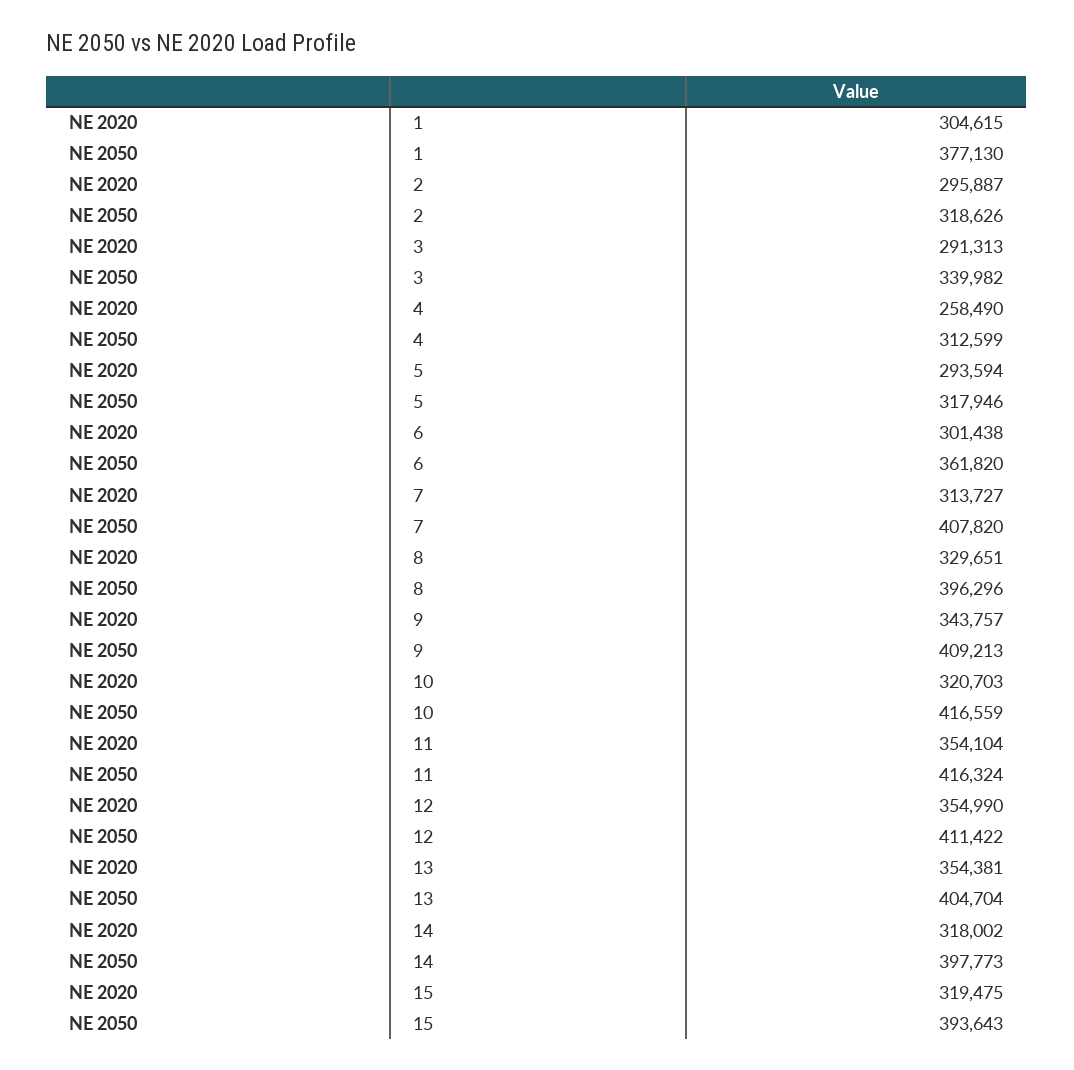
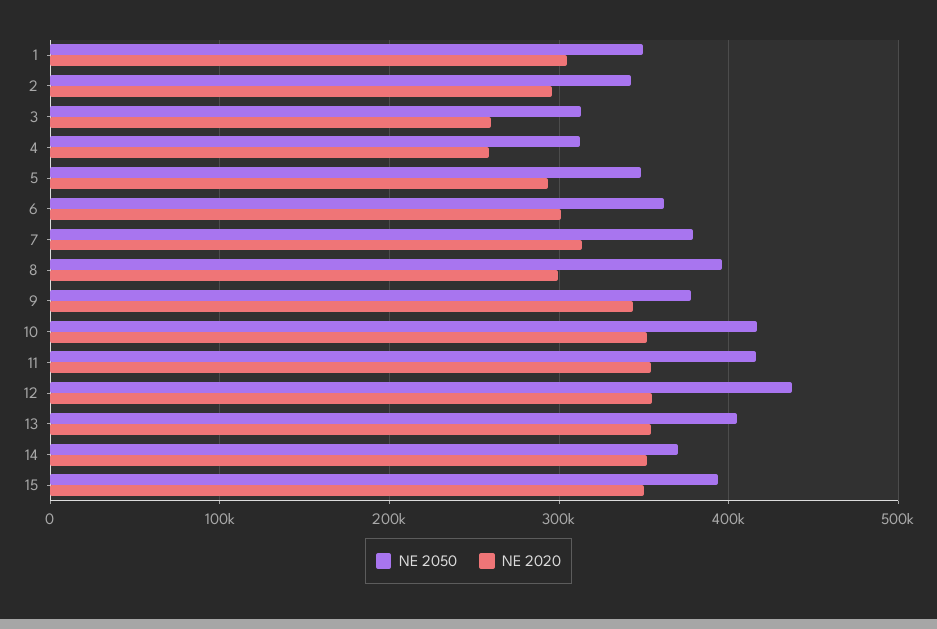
NE 2050, 1: 377130 -> 350000
NE 2050, 2: 318626 -> 340000
NE 2020, 3: 291313 -> 260000
NE 2050, 3: 339982 -> 310000
NE 2050, 5: 317946 -> 350000
NE 2050, 7: 407820 -> 380000
NE 2020, 8: 329651 -> 300000
NE 2050, 9: 409213 -> 380000
NE 2020, 10: 320703 -> 350000
NE 2050, 12: 411422 -> 440000
NE 2020, 14: 318002 -> 350000
NE 2050, 14: 397773 -> 370000
NE 2020, 15: 319475 -> 350000

